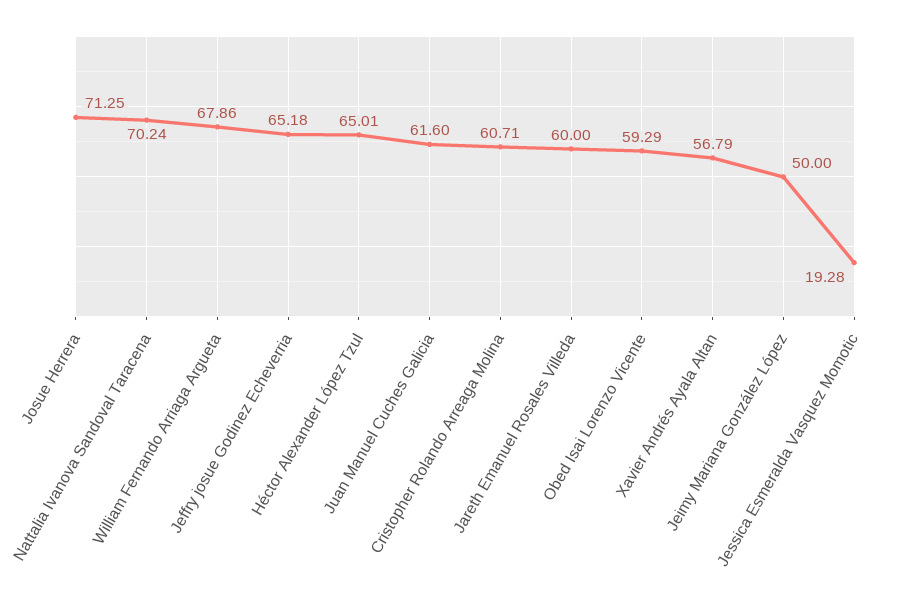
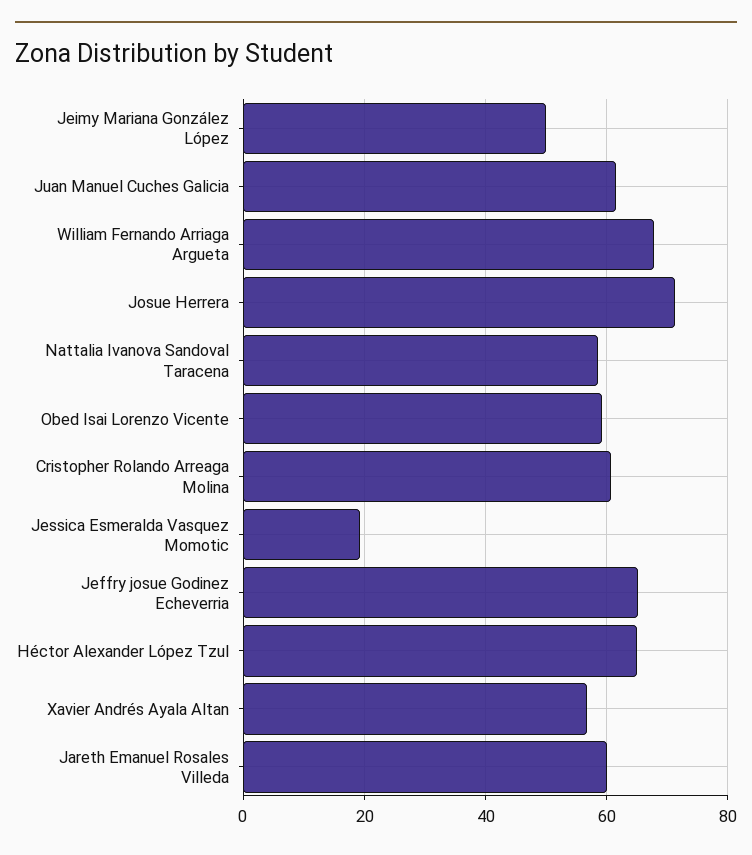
Nattalia Ivanova Sandoval Taracena: 70.24 -> 58

